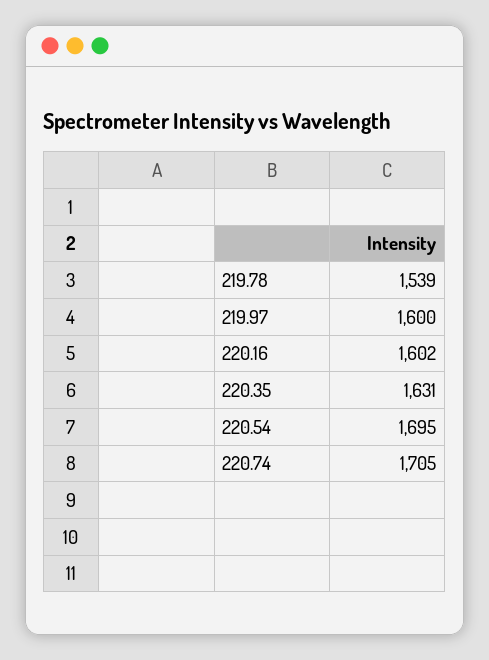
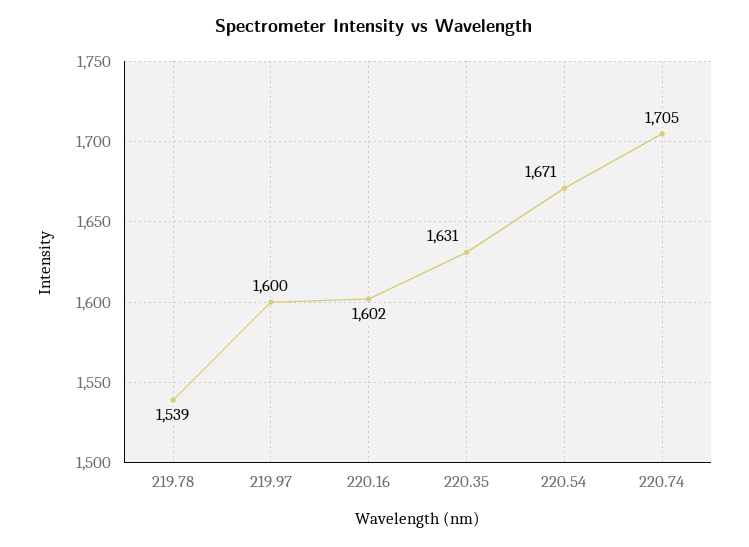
220.54: 1695 -> 1671

